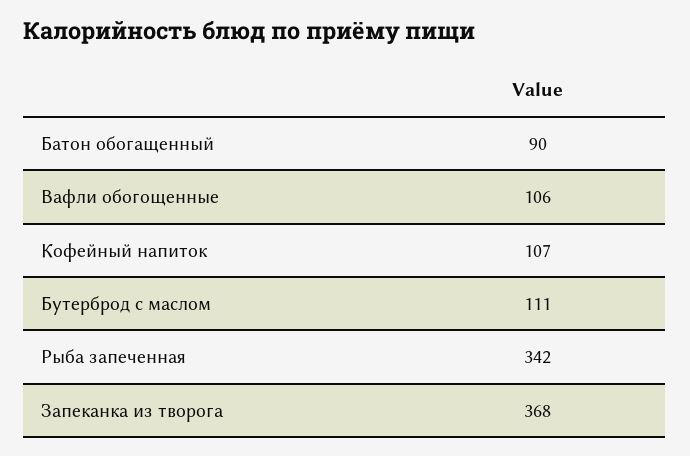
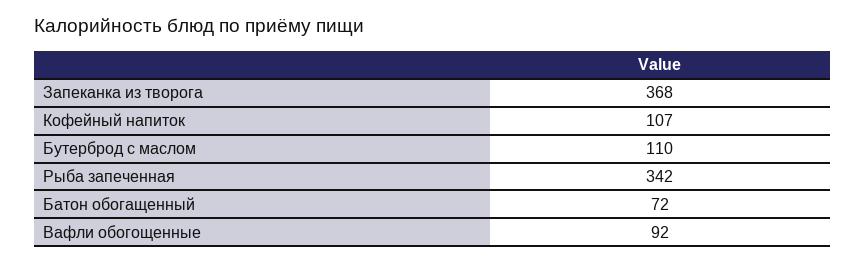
Батон обогащенный: 90 -> 72
Вафли обогощенные: 106 -> 92
Бутерброд с маслом: 111 -> 110

